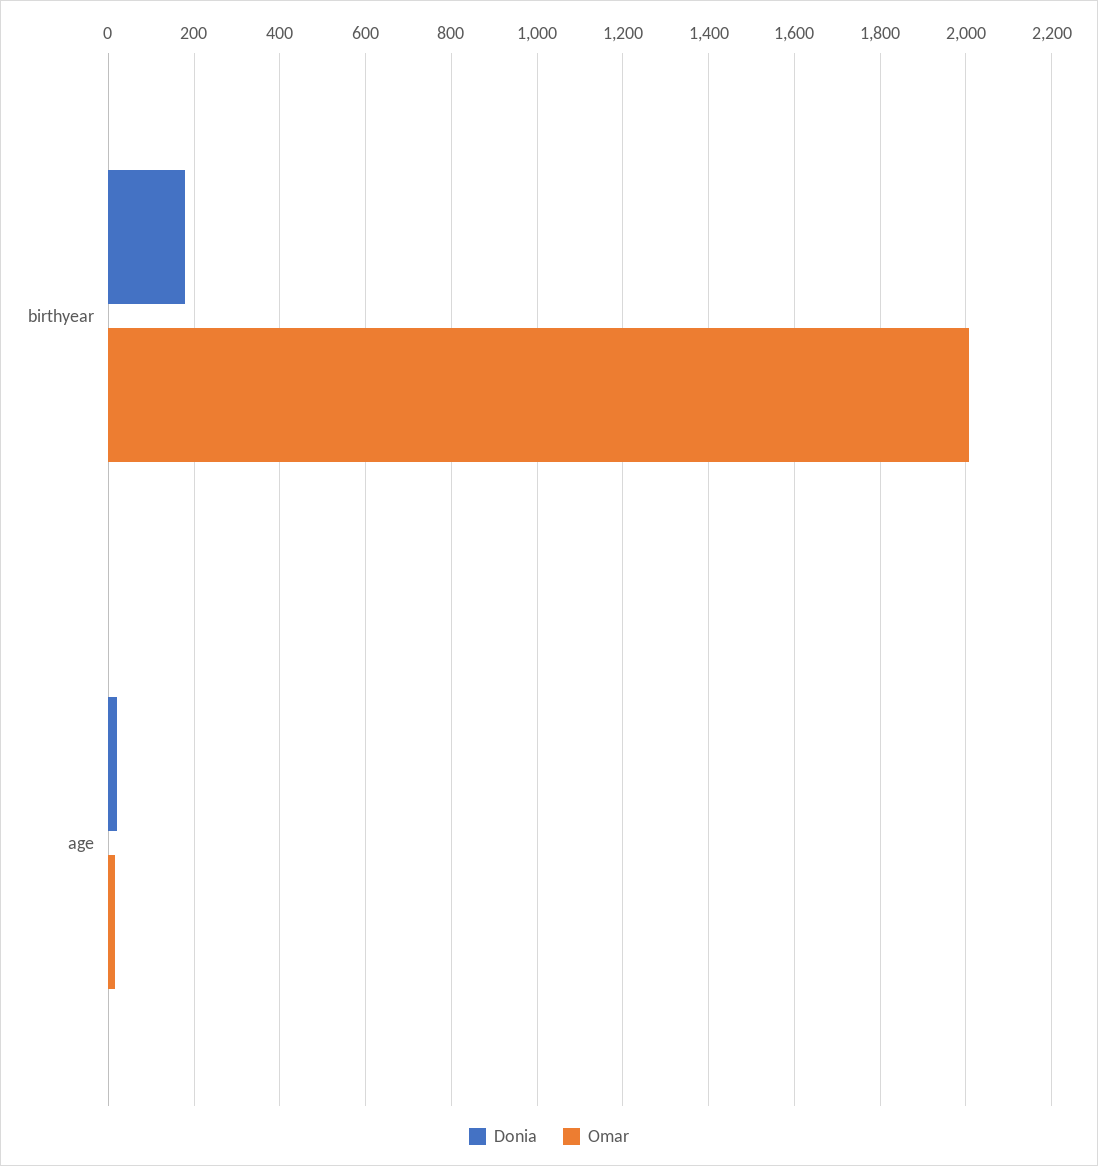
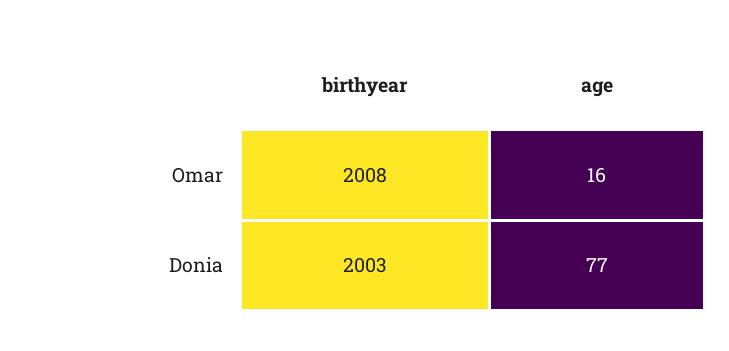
Donia, birthyear: 180 -> 2003
Donia, age: 20 -> 77

